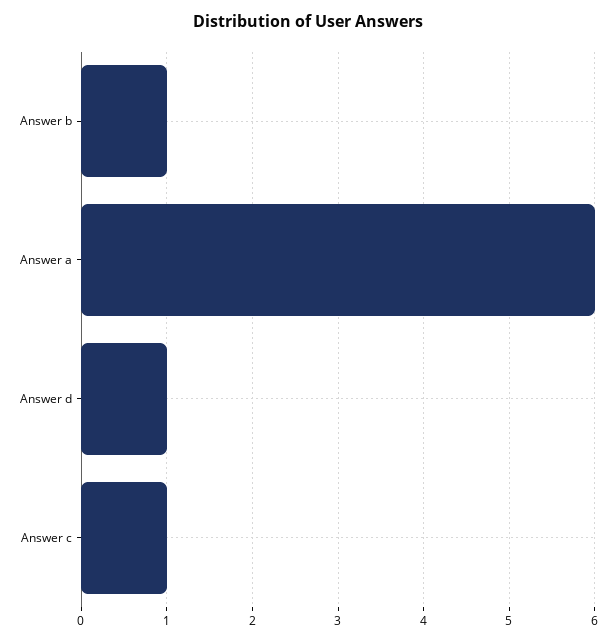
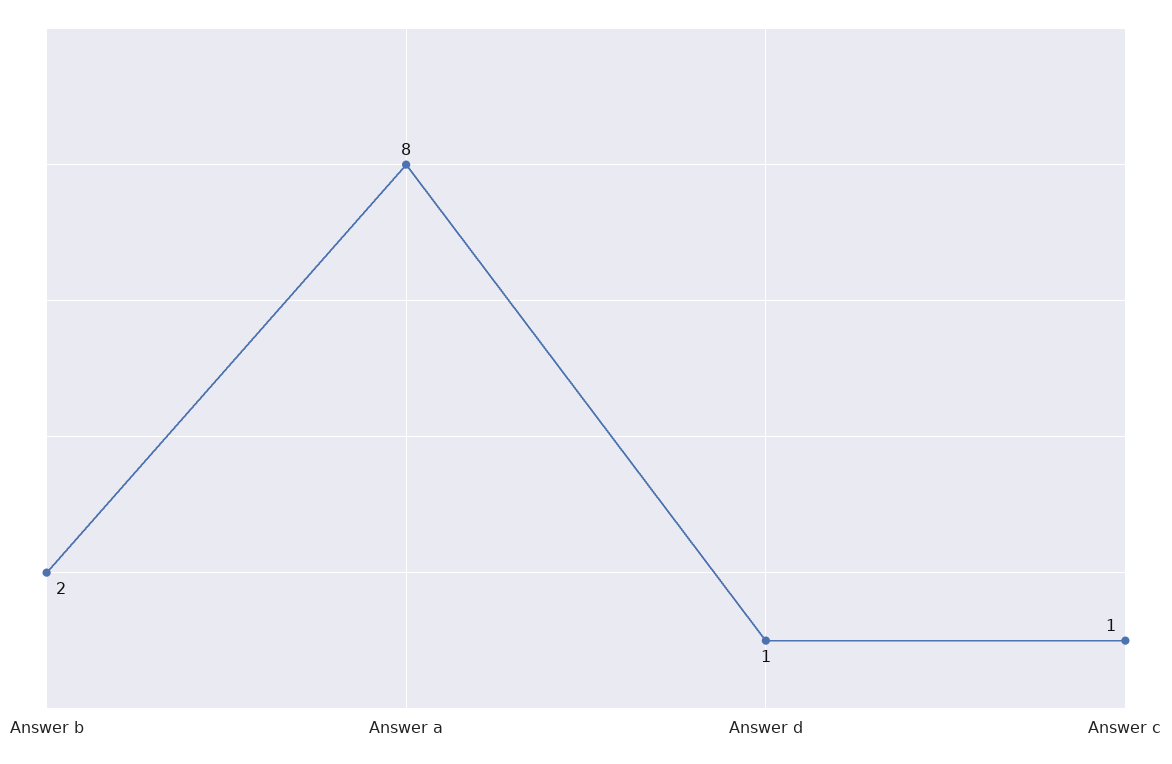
Answer b: 1 -> 2
Answer a: 6 -> 8

